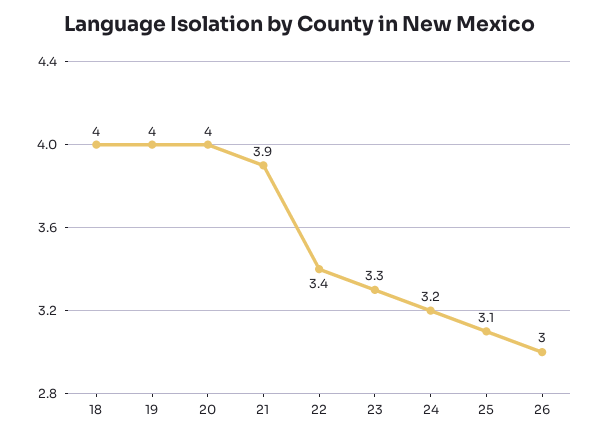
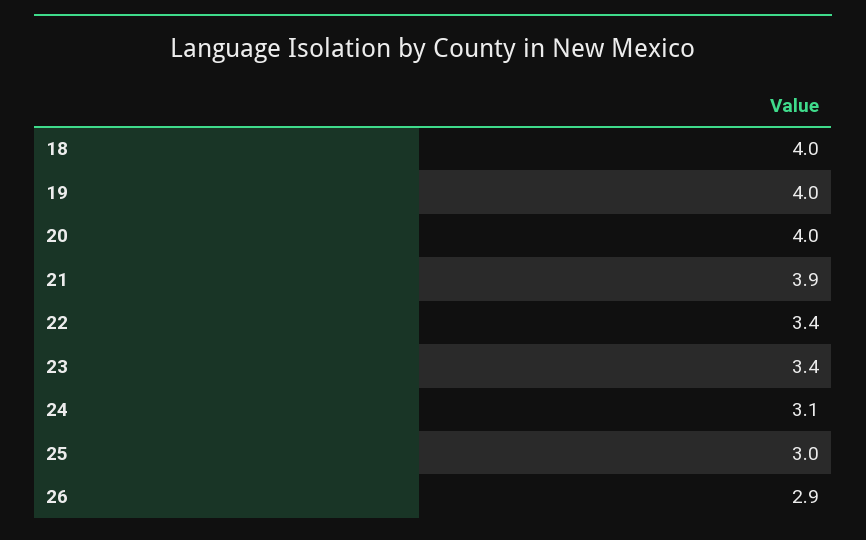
23: 3.3 -> 3.4
24: 3.2 -> 3.1
25: 3.1 -> 3
26: 3 -> 2.9

